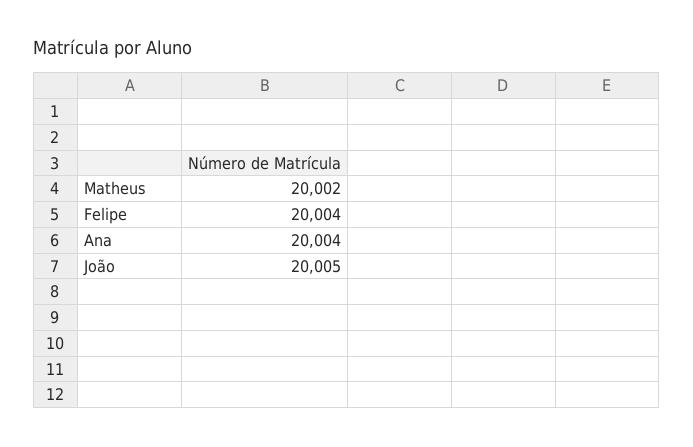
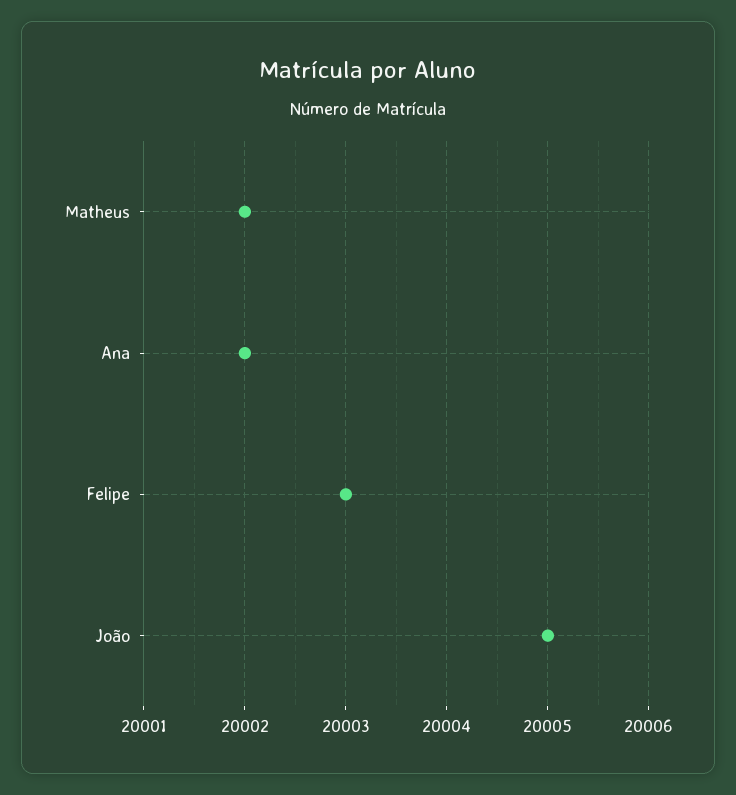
Felipe: 20004 -> 20003
Ana: 20004 -> 20002

